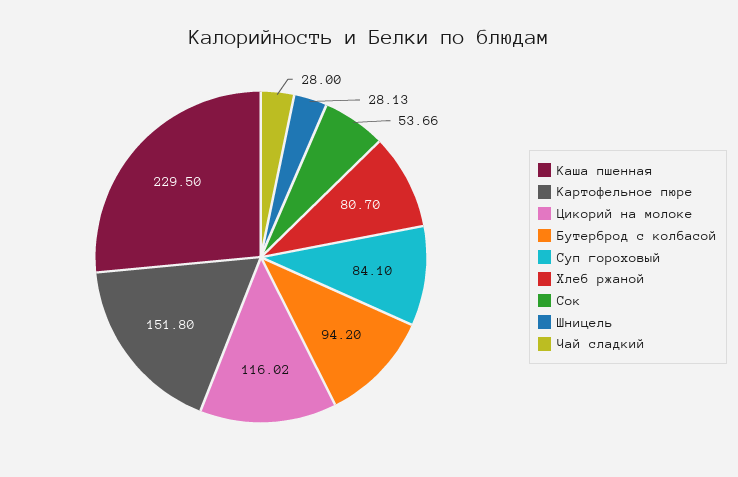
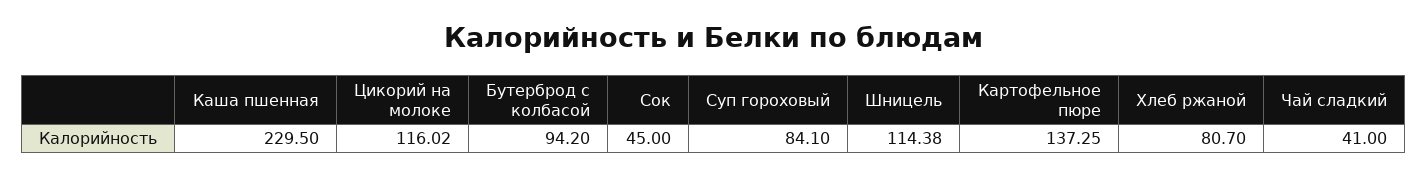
Картофельное пюре: 151.8 -> 137.25
Сок: 53.66 -> 45
Шницель: 28.13 -> 114.38
Чай сладкий: 28 -> 41

